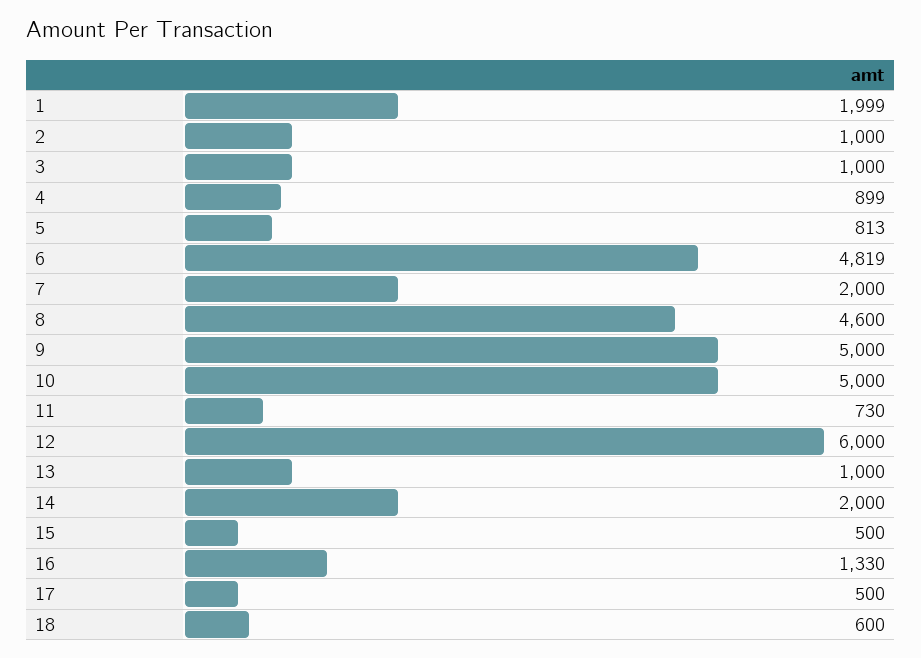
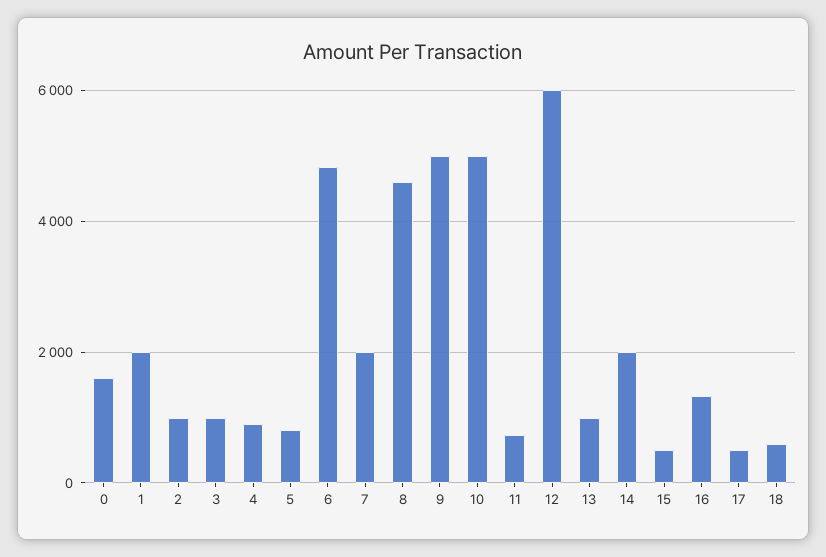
0: none -> 1600

